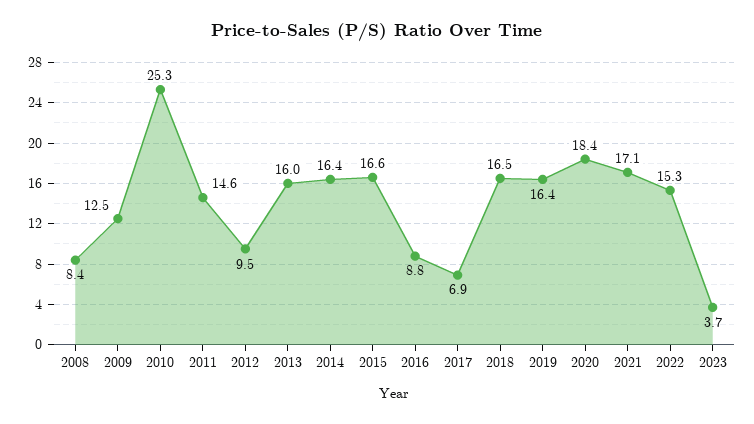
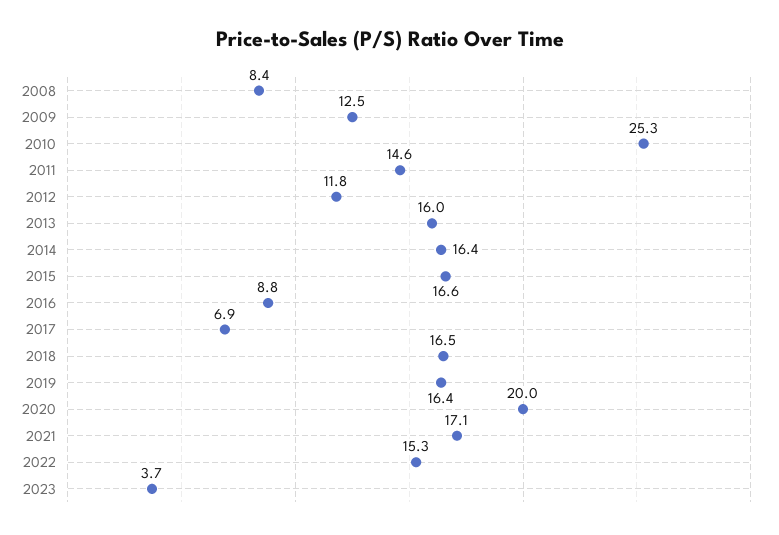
2012: 9.5 -> 11.8
2020: 18.4 -> 20

